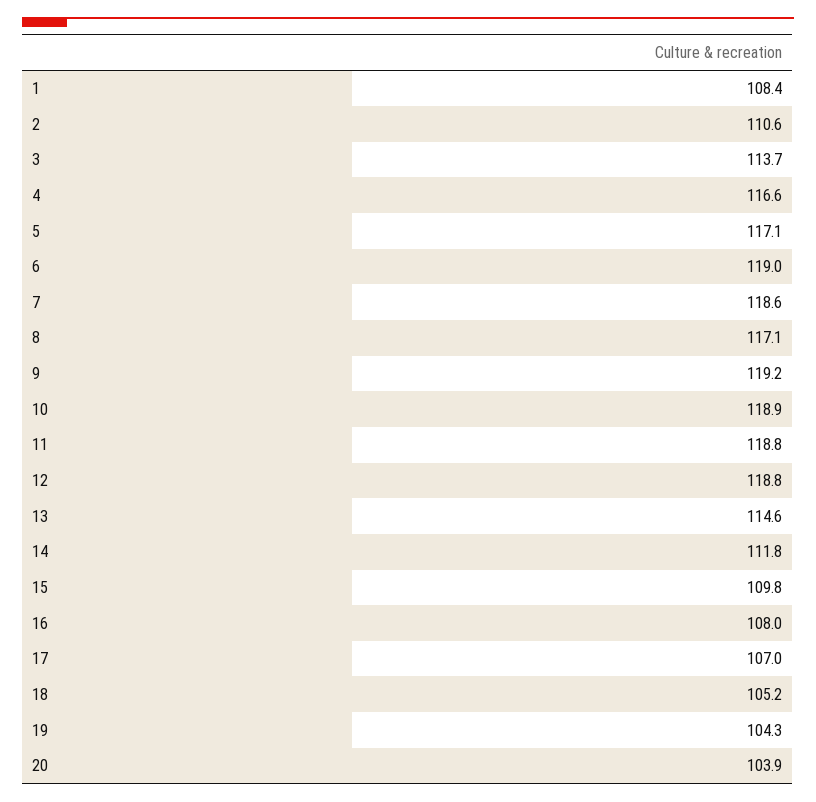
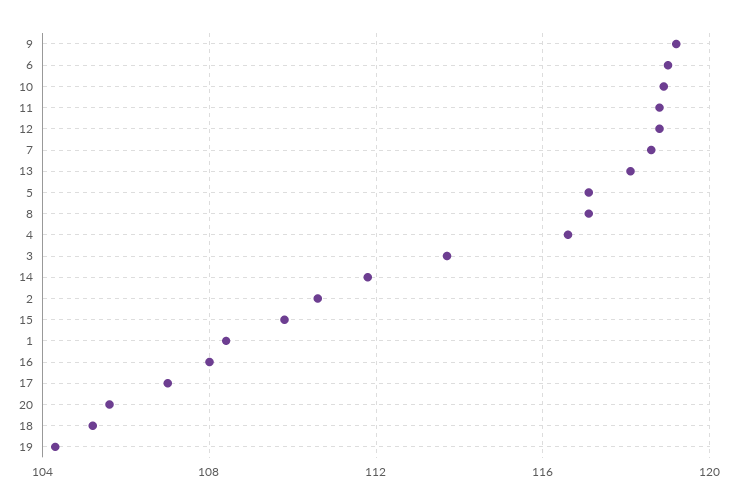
13: 114.6 -> 118
20: 103.9 -> 105.5

